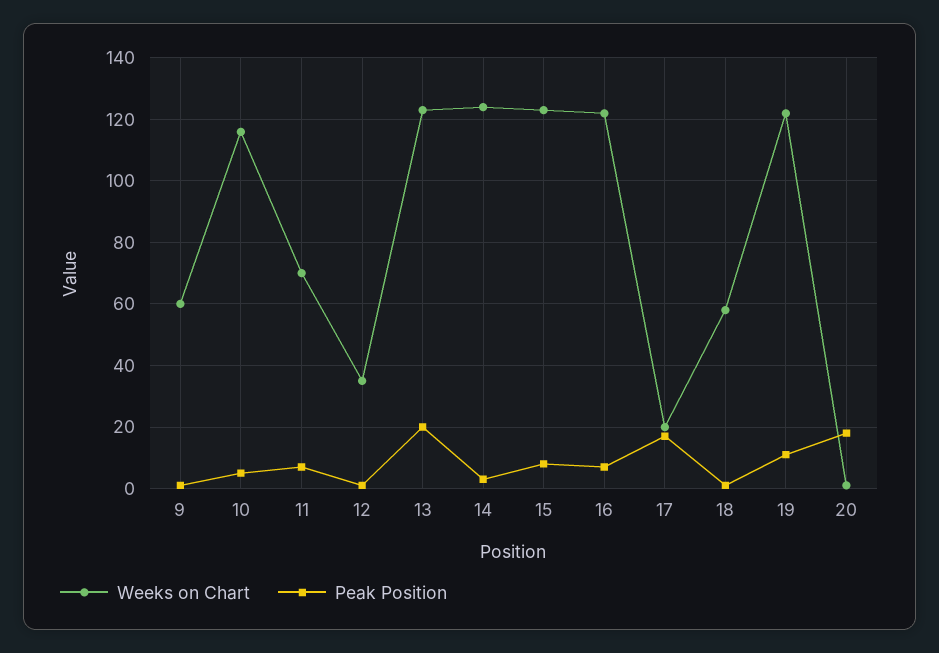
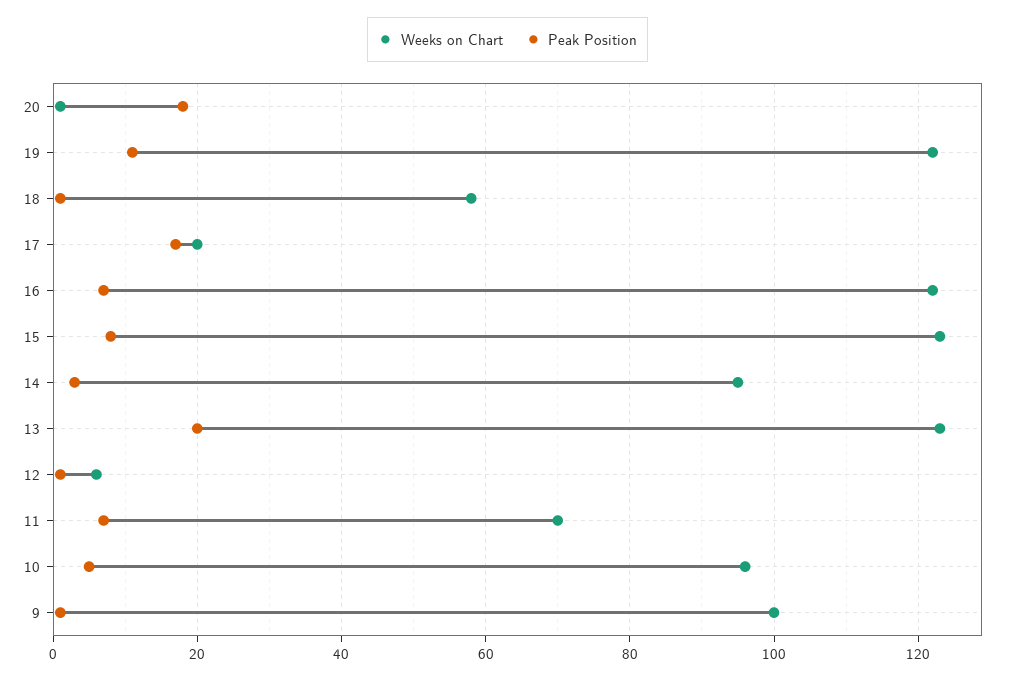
Weeks on Chart, 9: 60 -> 100
Weeks on Chart, 10: 115 -> 95
Weeks on Chart, 12: 35 -> 5
Weeks on Chart, 14: 125 -> 95

